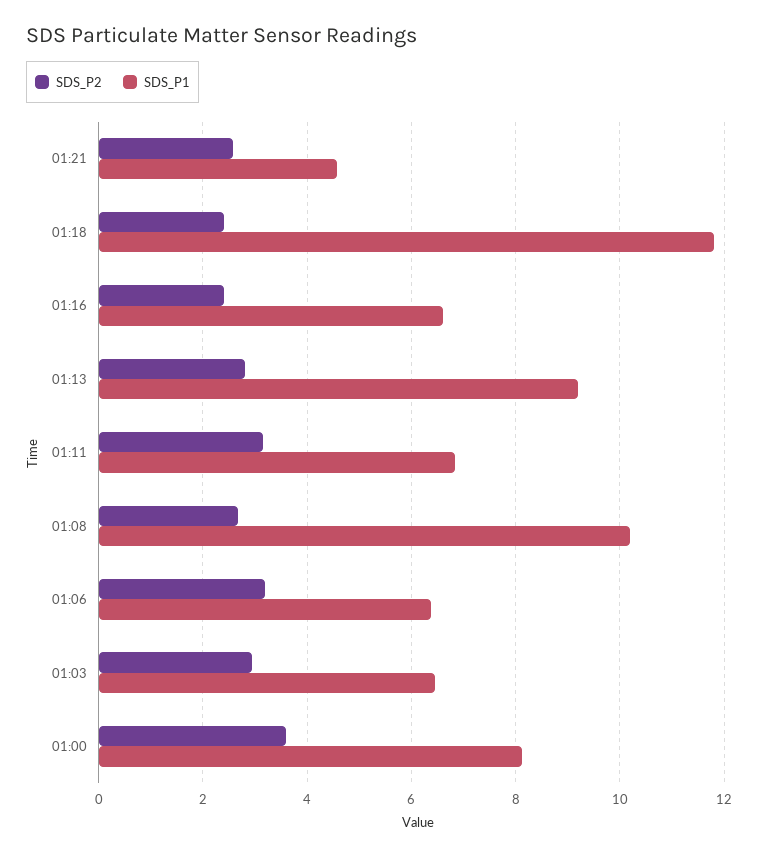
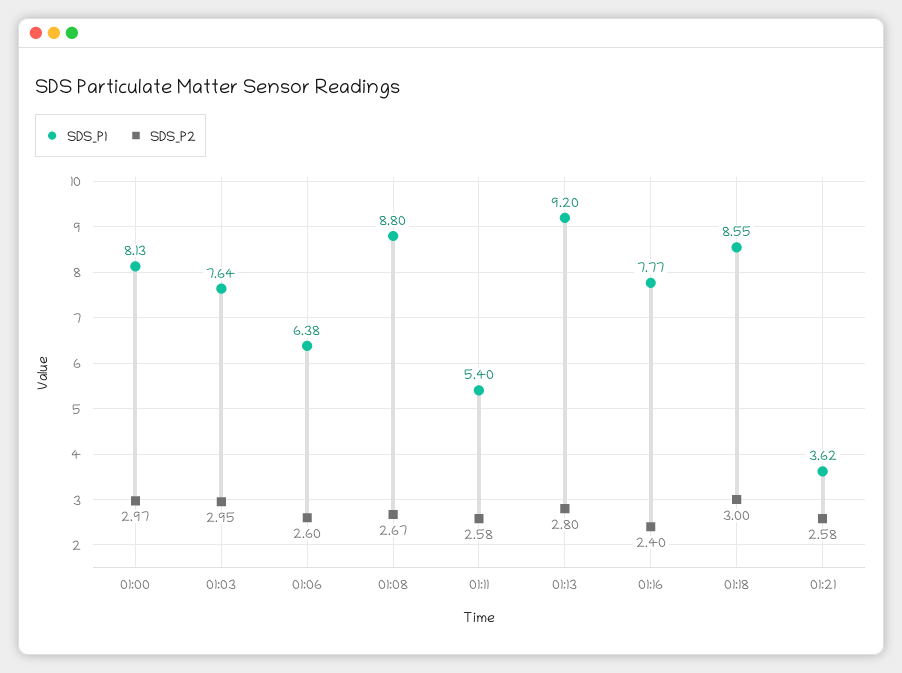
SDS_P1, 01:21: 4.6 -> 3.62
SDS_P2, 01:18: 2.4 -> 3
SDS_P1, 01:18: 11.8 -> 8.55
SDS_P1, 01:16: 6.6 -> 7.77
SDS_P2, 01:11: 3.2 -> 2.58
SDS_P1, 01:11: 6.8 -> 5.4
SDS_P1, 01:08: 10.2 -> 8.8
SDS_P2, 01:06: 3.2 -> 2.6
SDS_P1, 01:03: 6.4 -> 7.64
SDS_P2, 01:00: 3.6 -> 2.97

